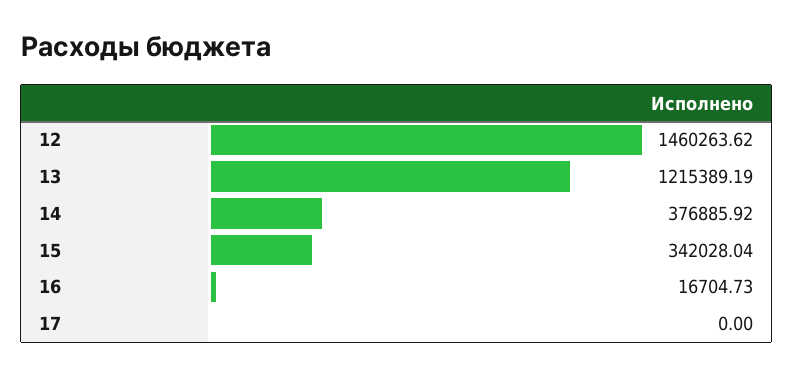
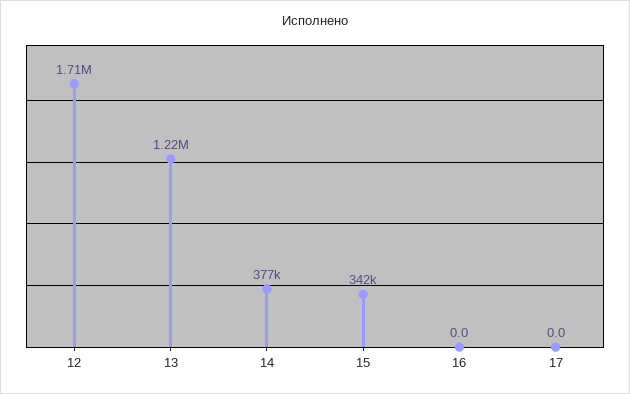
12: 1460263.62 -> 1710000
16: 16704.73 -> 0

